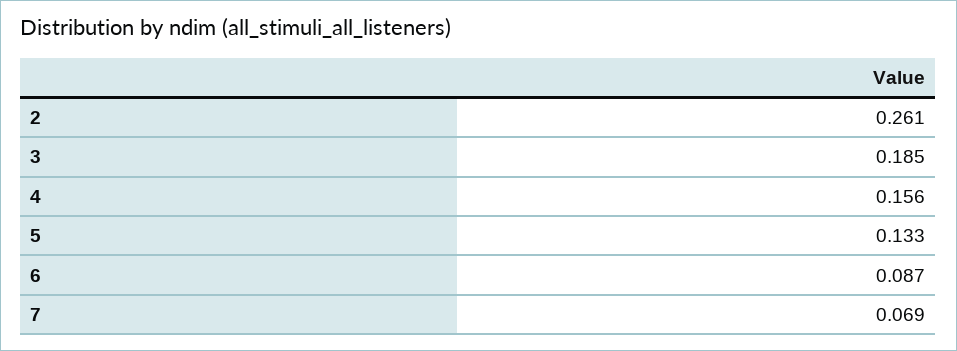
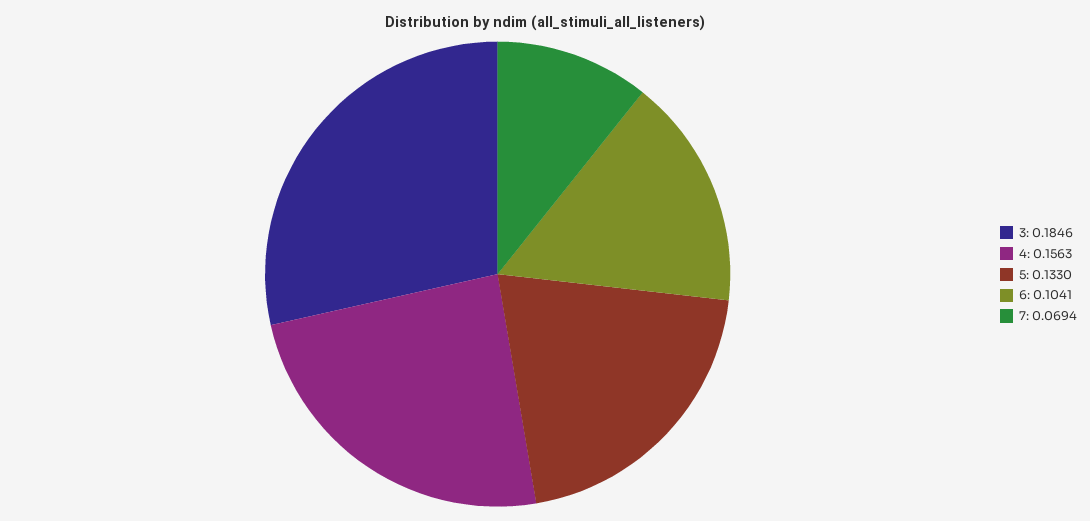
2: 0.261 -> none
6: 0.087 -> 0.1041

